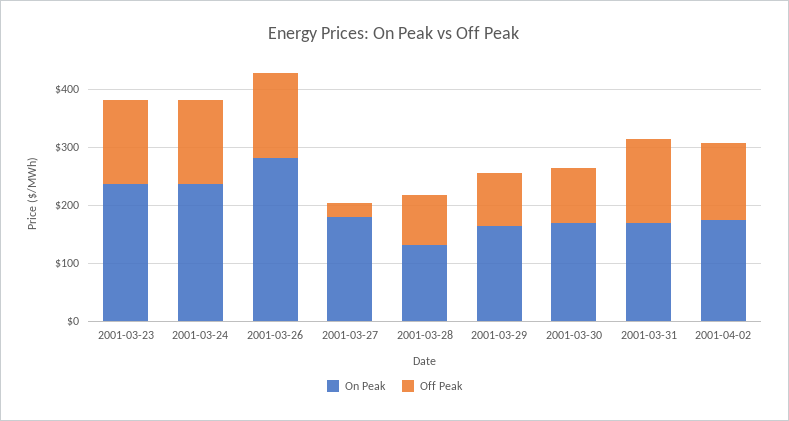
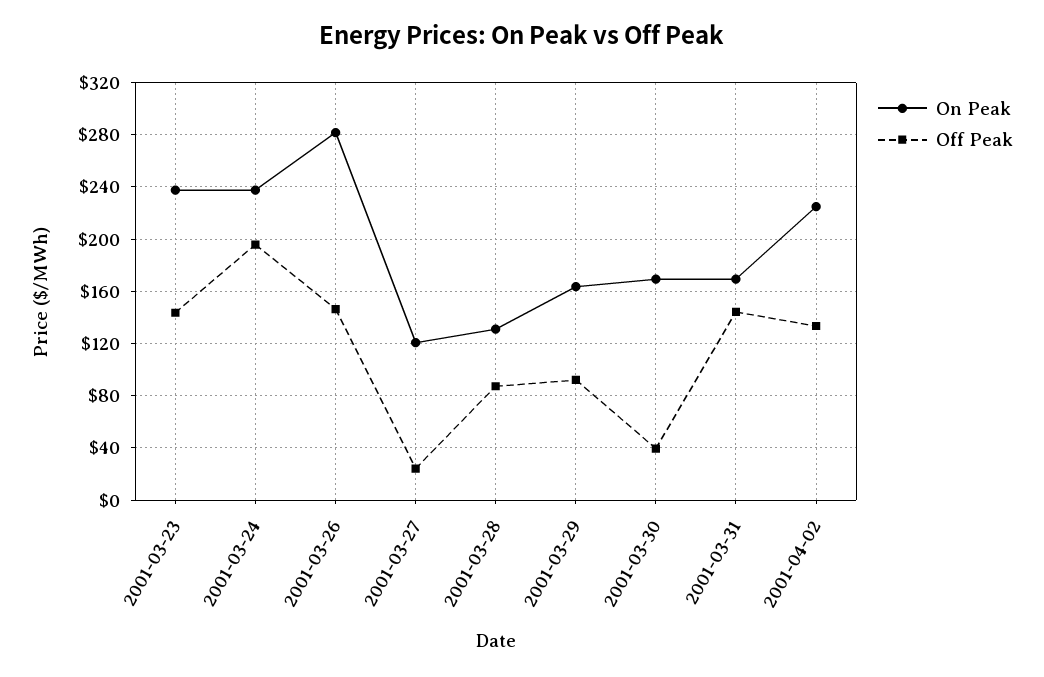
Off Peak, 2001-03-24: 140 -> 195
On Peak, 2001-03-27: 180 -> 120
Off Peak, 2001-03-30: 100 -> 40
On Peak, 2001-04-02: 180 -> 225

